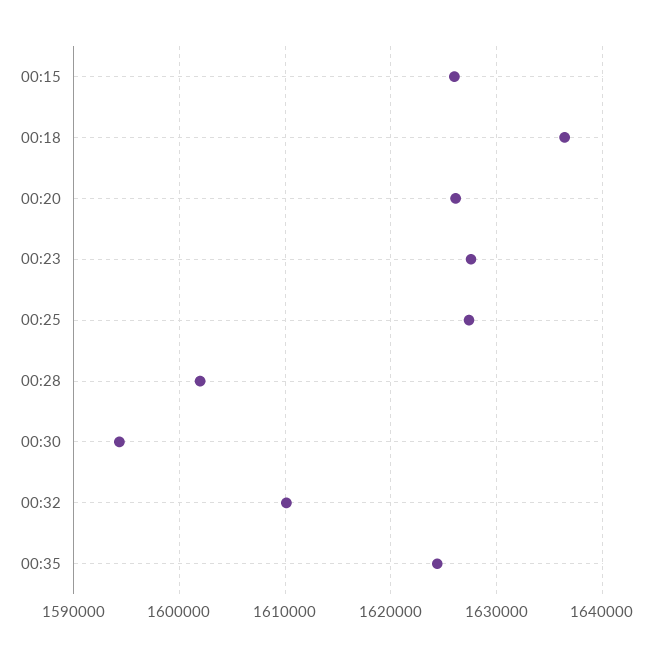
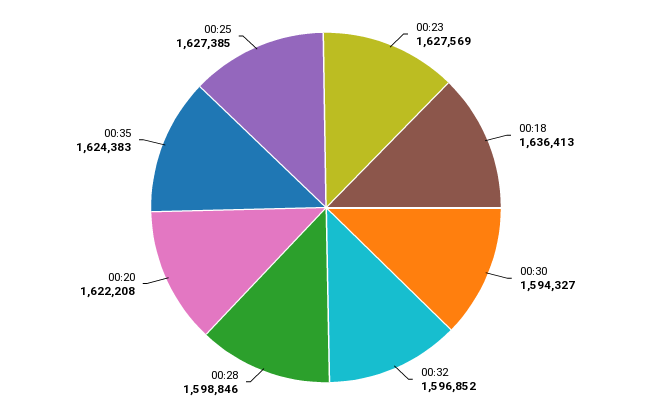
00:15: 1626000 -> none
00:20: 1626000 -> 1622208
00:28: 1602000 -> 1598846
00:32: 1610000 -> 1596852

